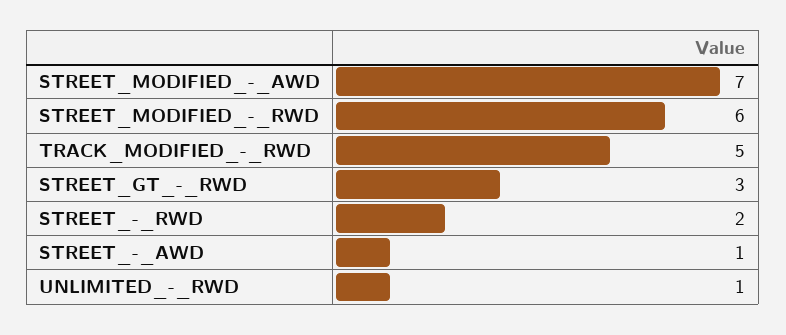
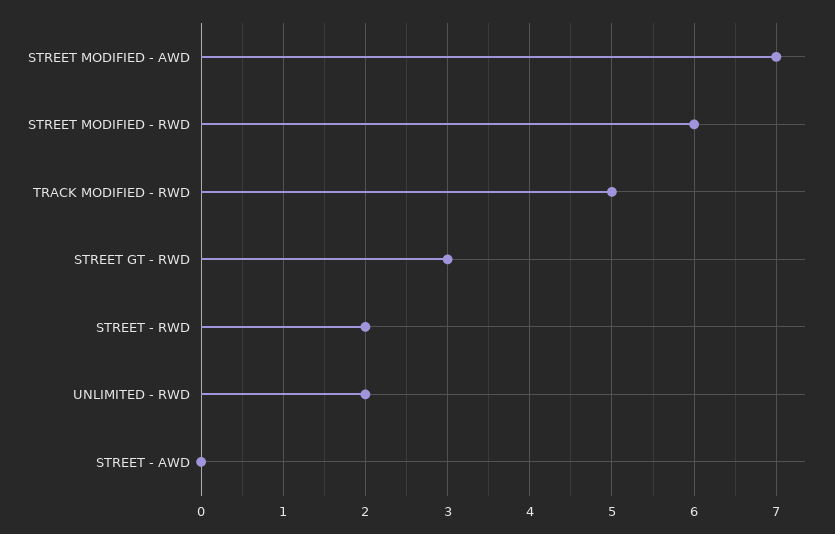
STREET_-_AWD: 1 -> 0
UNLIMITED_-_RWD: 1 -> 2

